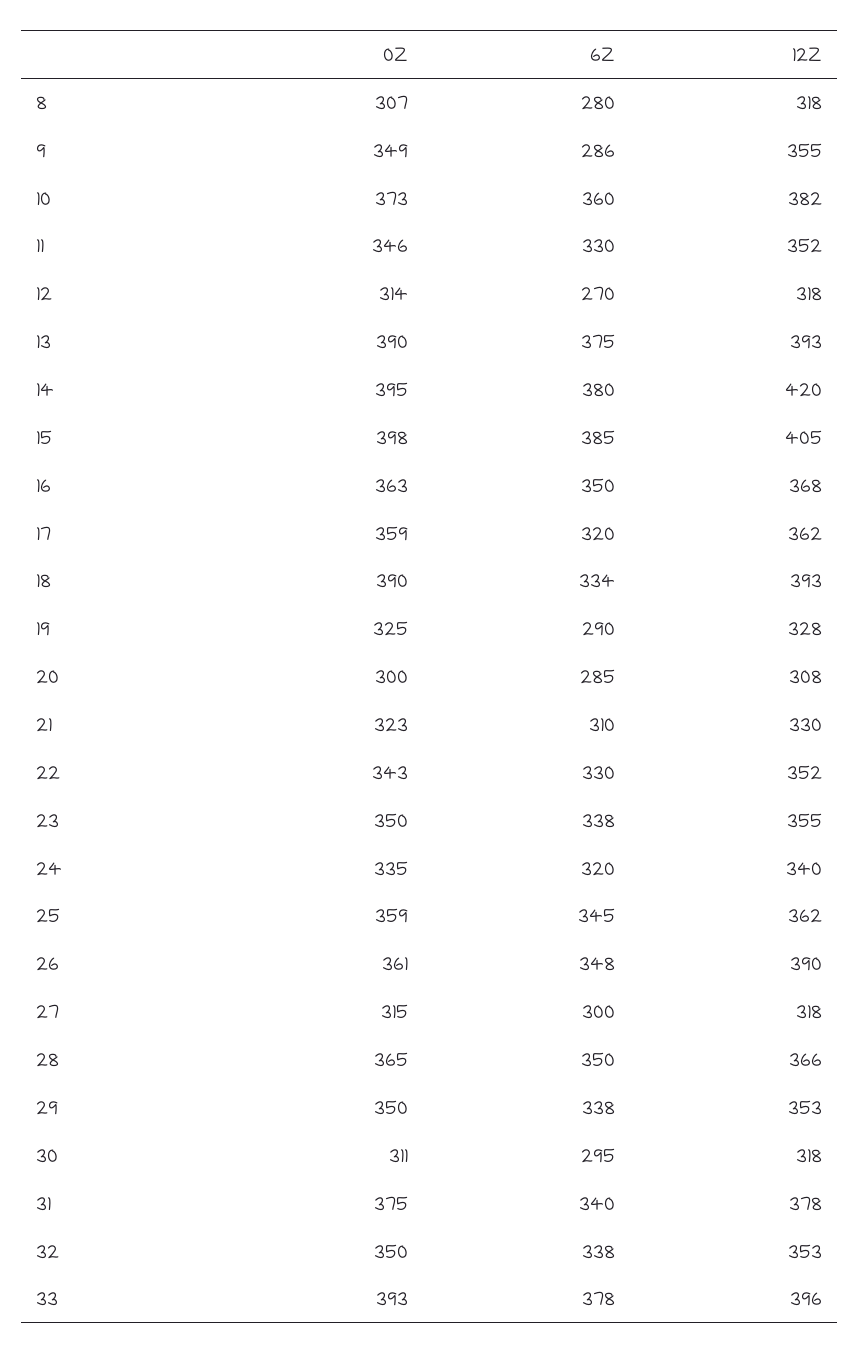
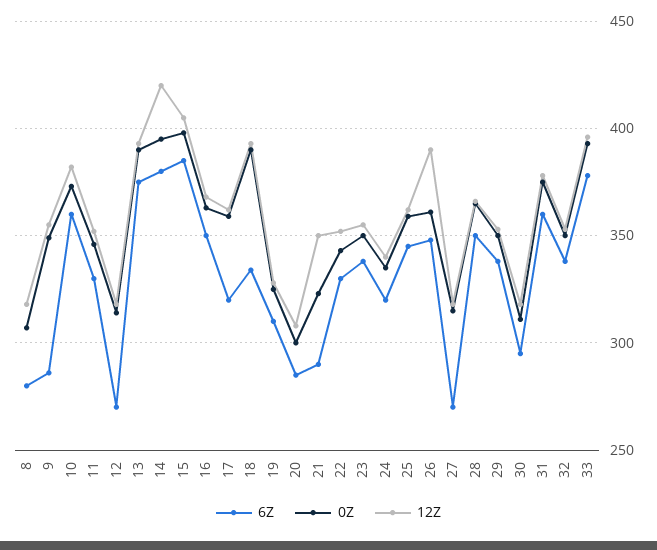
6Z, 19: 290 -> 310
6Z, 21: 310 -> 290
12Z, 21: 330 -> 350
6Z, 27: 300 -> 270
6Z, 31: 340 -> 360

